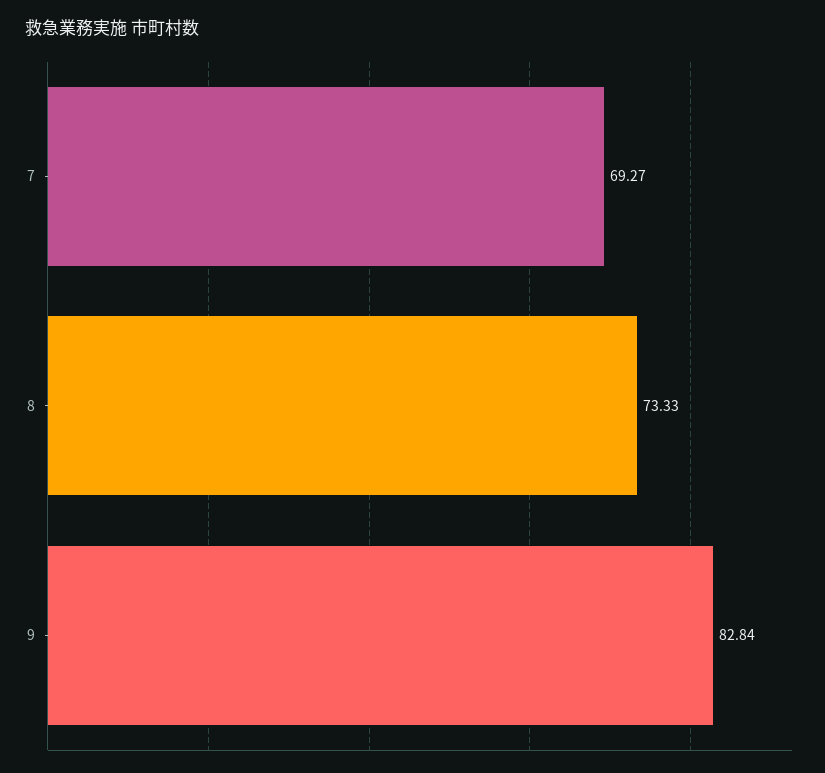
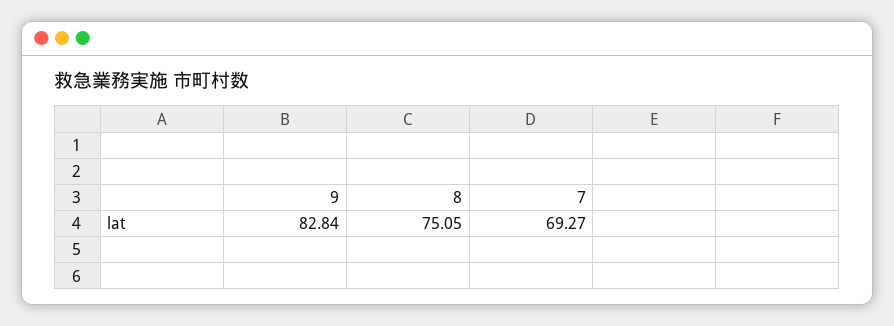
8: 73.33 -> 75.05

